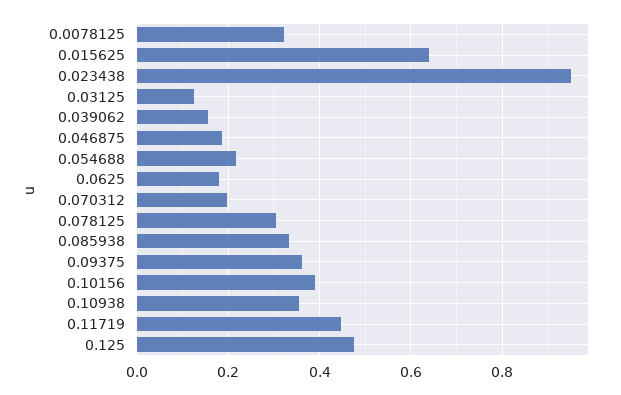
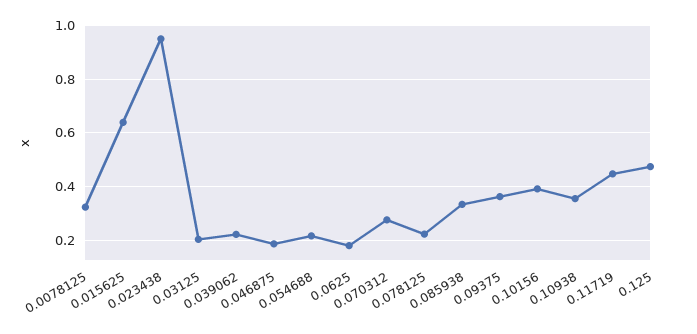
0.03125: 0.12 -> 0.2
0.039062: 0.16 -> 0.225
0.070312: 0.2 -> 0.275
0.078125: 0.3 -> 0.225

